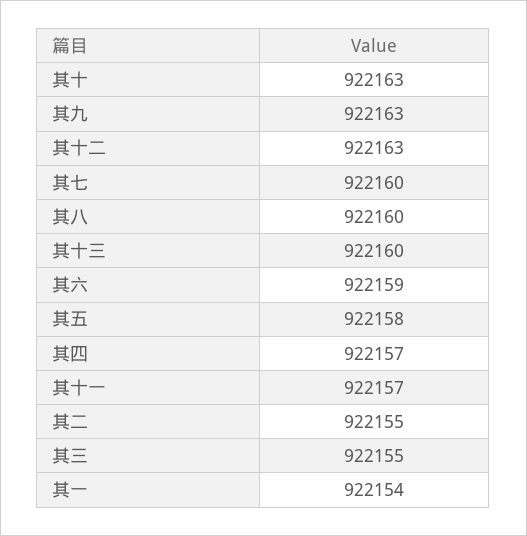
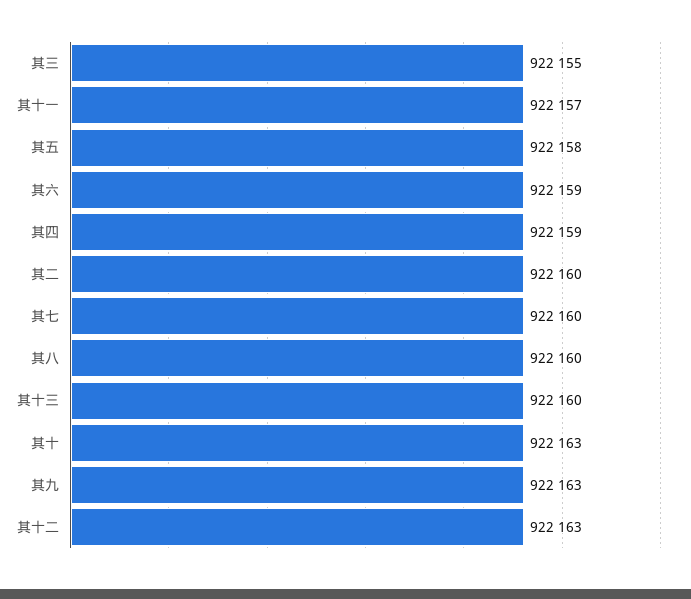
其四: 922157 -> 922159
其二: 922155 -> 922160
其一: 922154 -> none

